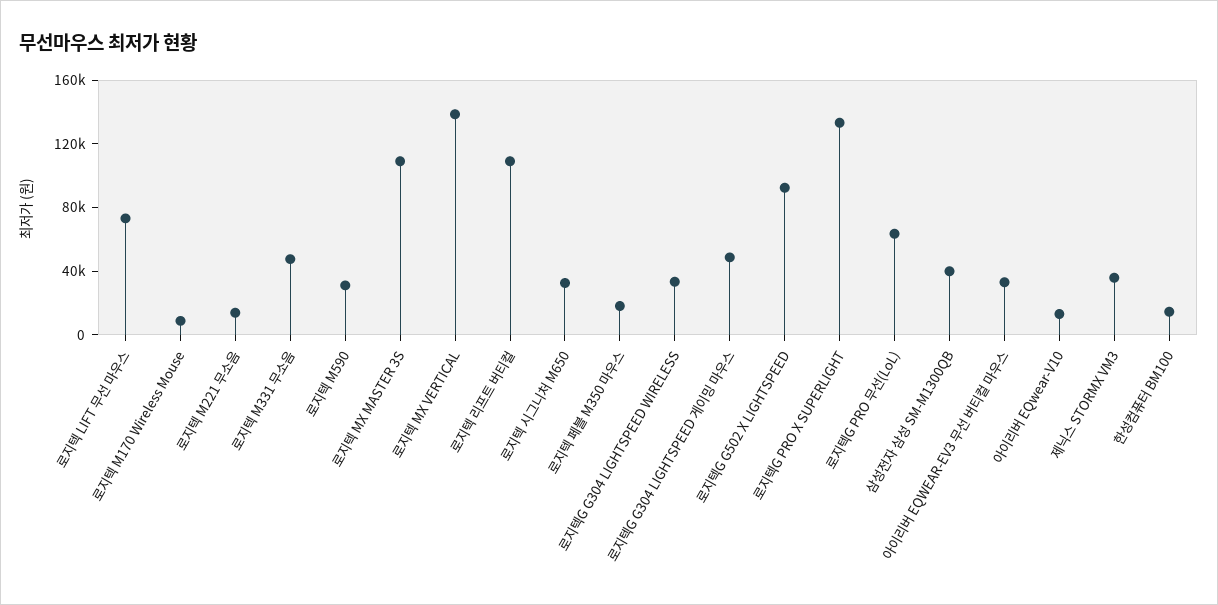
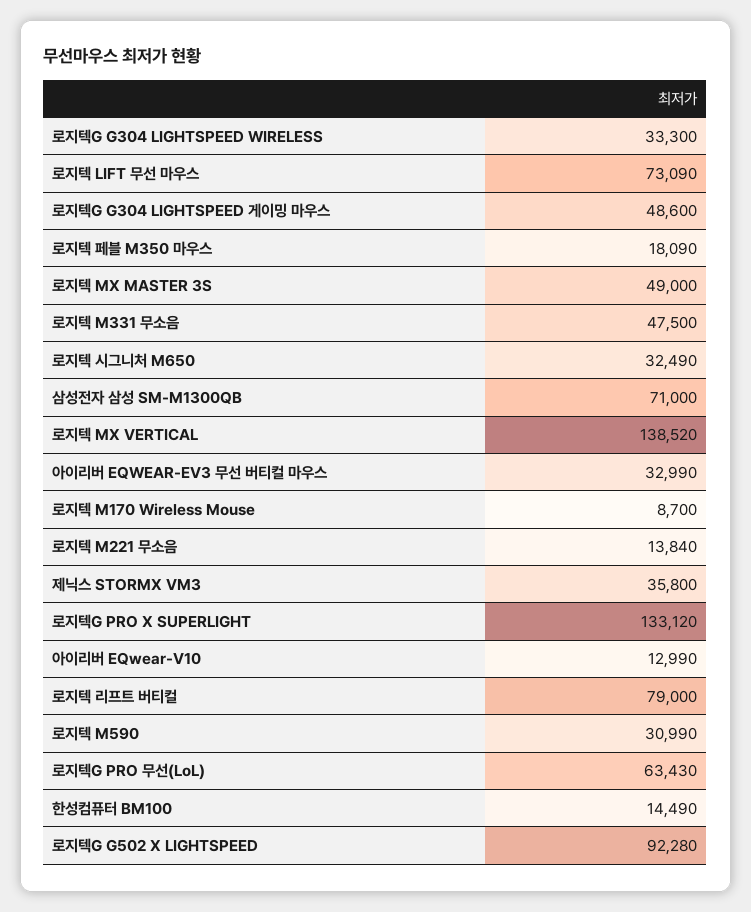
로지텍 MX MASTER 3S: 110000 -> 49000
로지텍 리프트 버티컬: 110000 -> 79000
삼성전자 삼성 SM-M1300QB: 40000 -> 71000

